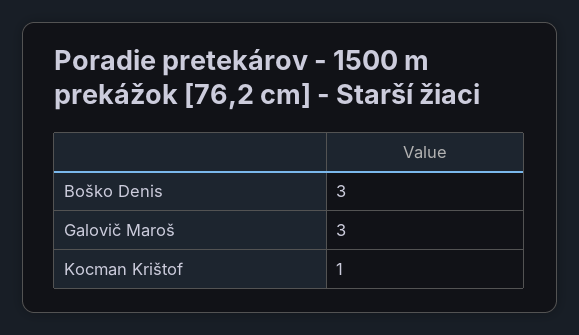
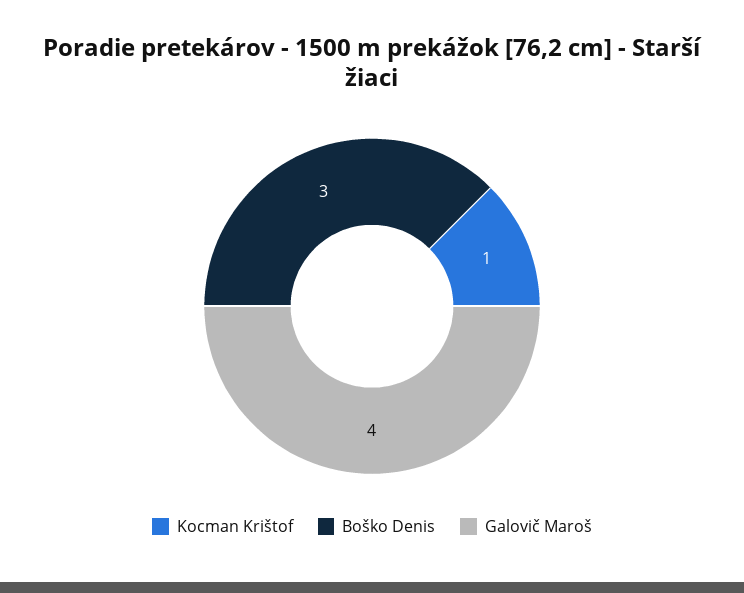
Galovič Maroš: 3 -> 4

